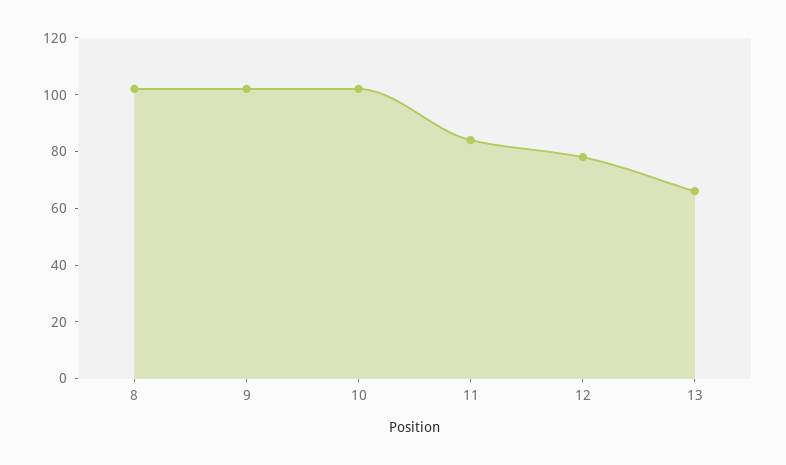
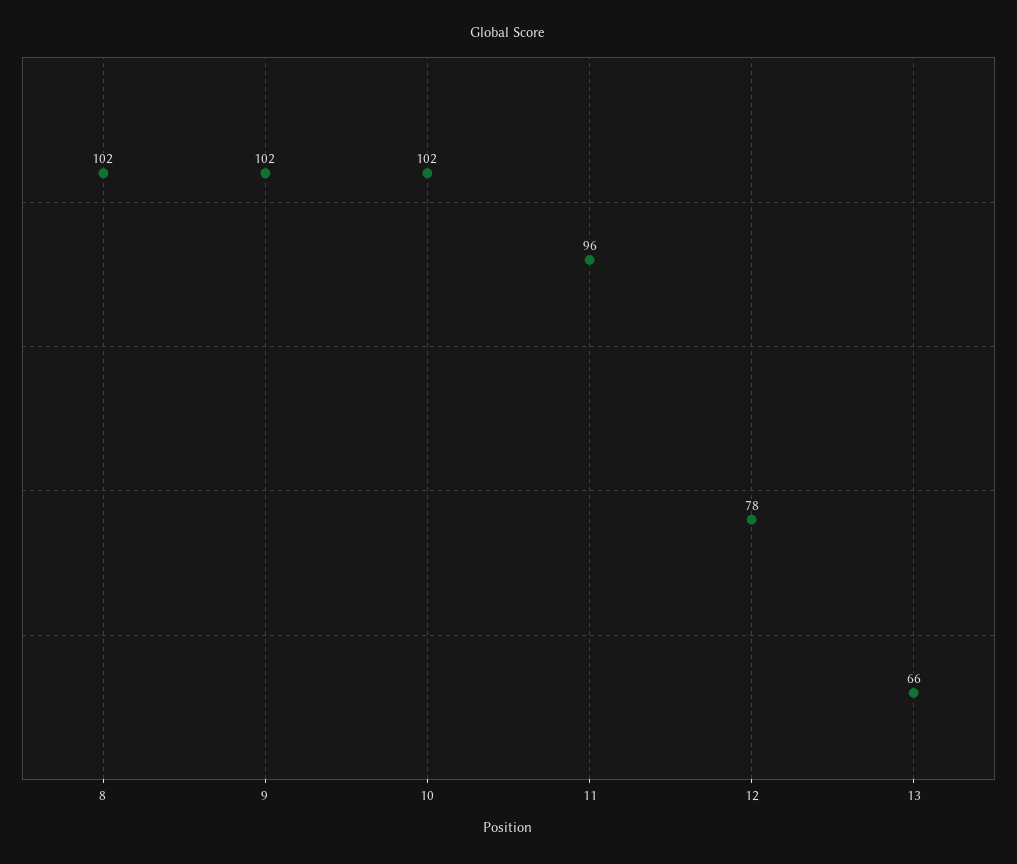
11: 85 -> 96

